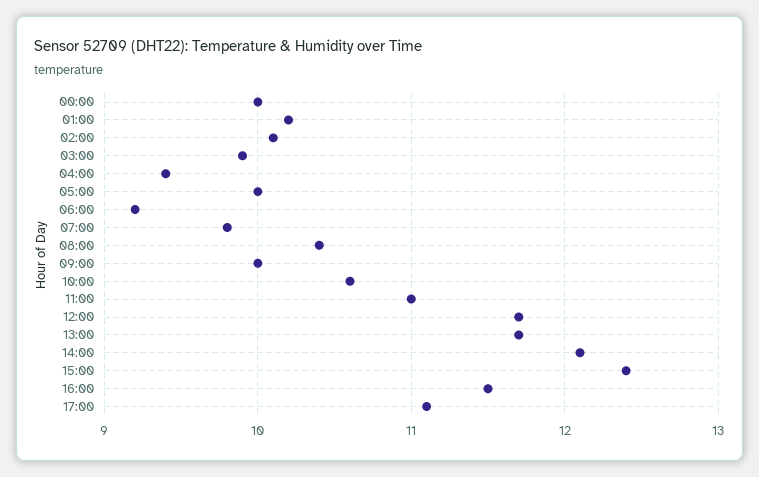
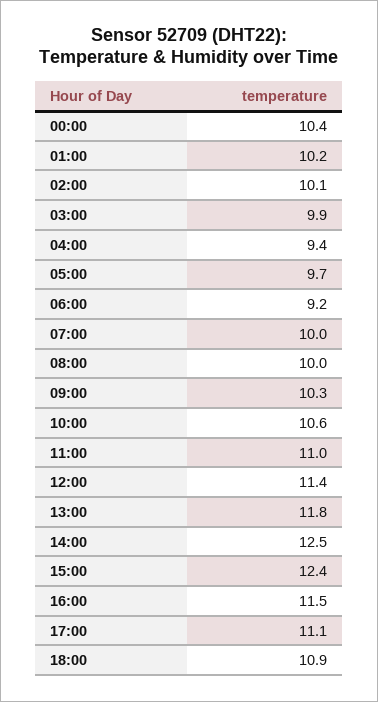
00:00: 10 -> 10.4
05:00: 10 -> 9.7
07:00: 9.8 -> 10
08:00: 10.4 -> 10
09:00: 10 -> 10.3
12:00: 11.7 -> 11.4
13:00: 11.7 -> 11.8
14:00: 12.1 -> 12.5
18:00: none -> 10.9

